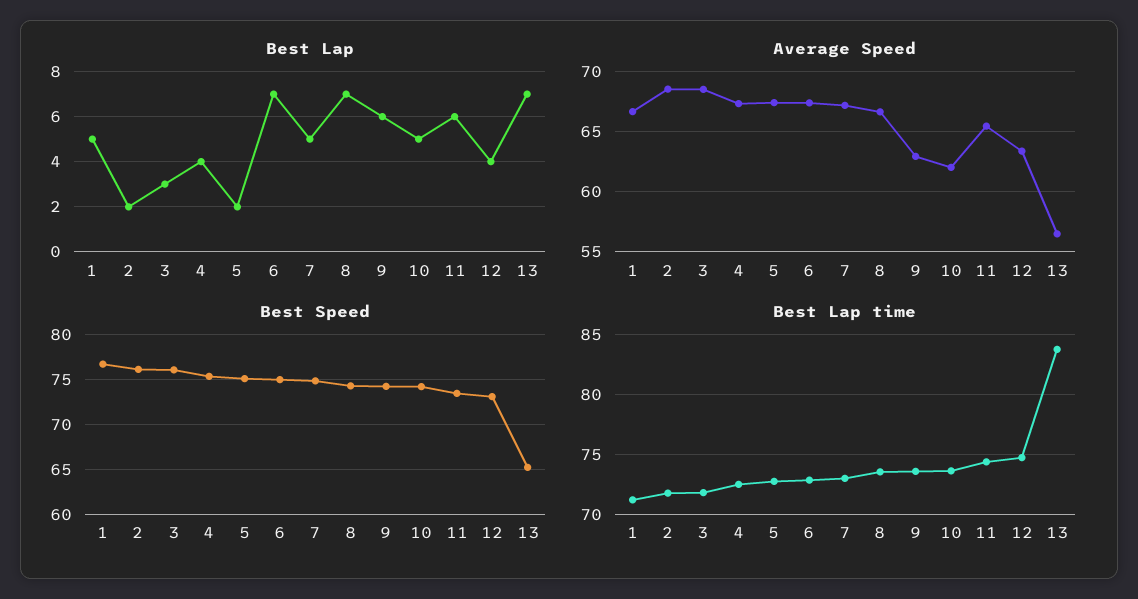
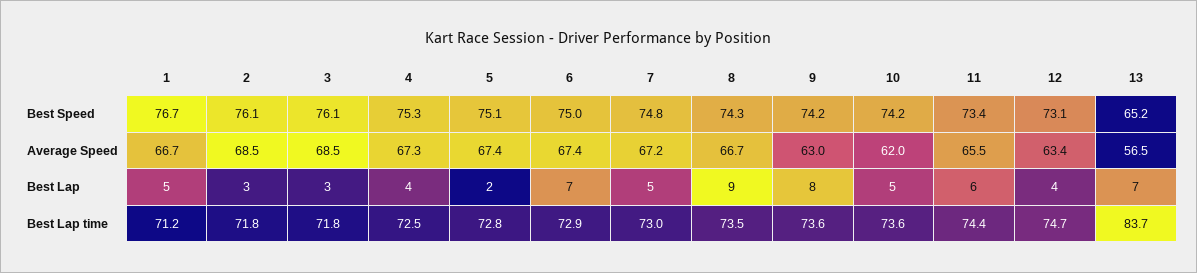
Best Lap, 2: 2 -> 3
Best Lap, 8: 7 -> 9
Best Lap, 9: 6 -> 8

